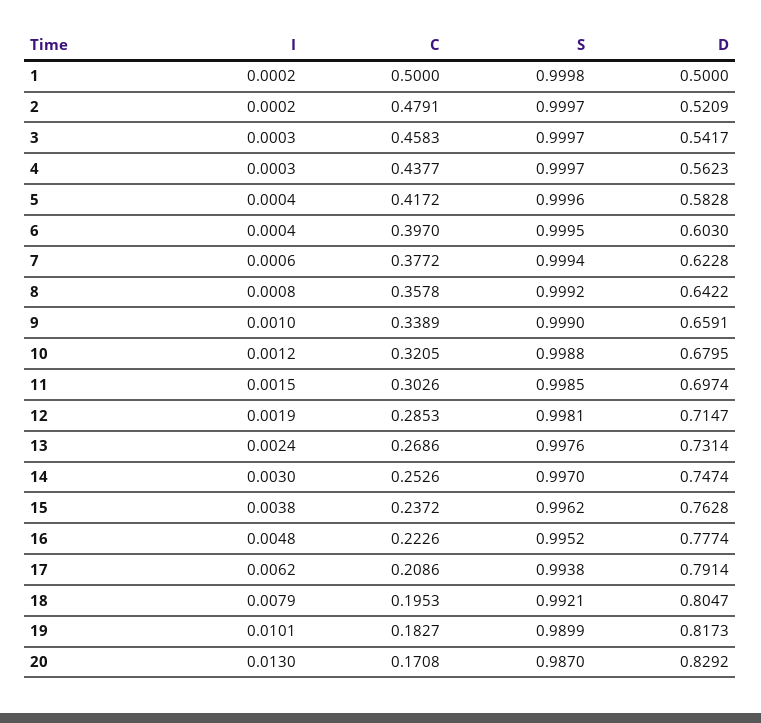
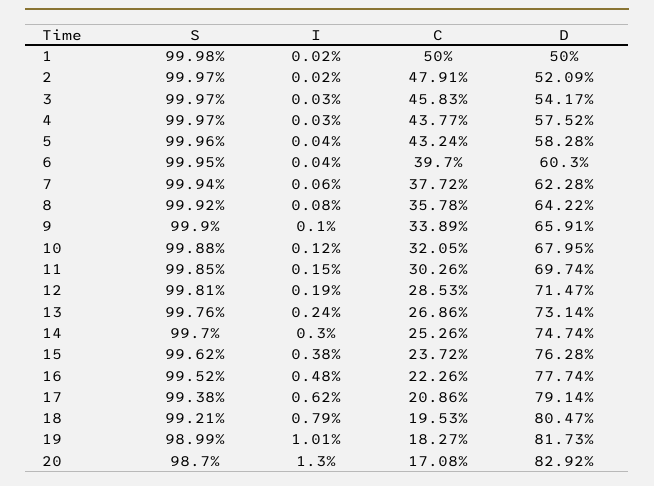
D, 4: 0.5623 -> 0.5752
C, 5: 0.4172 -> 0.4324

